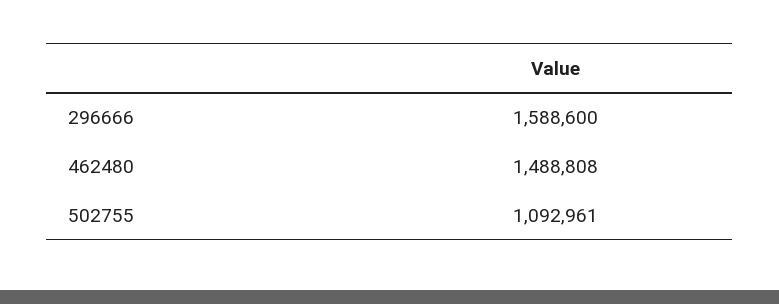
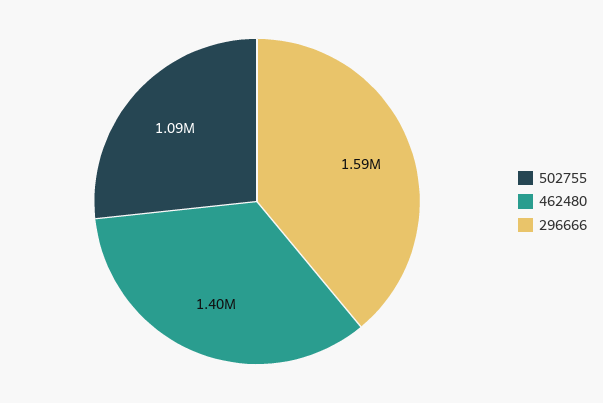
462480: 1488808 -> 1400000

